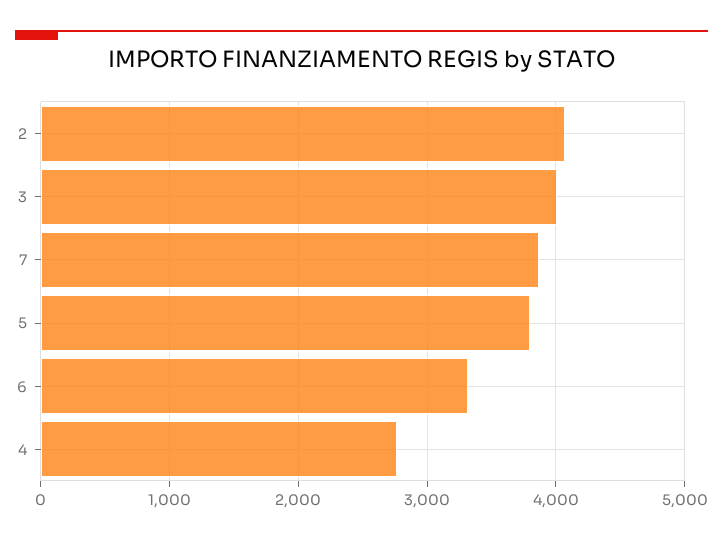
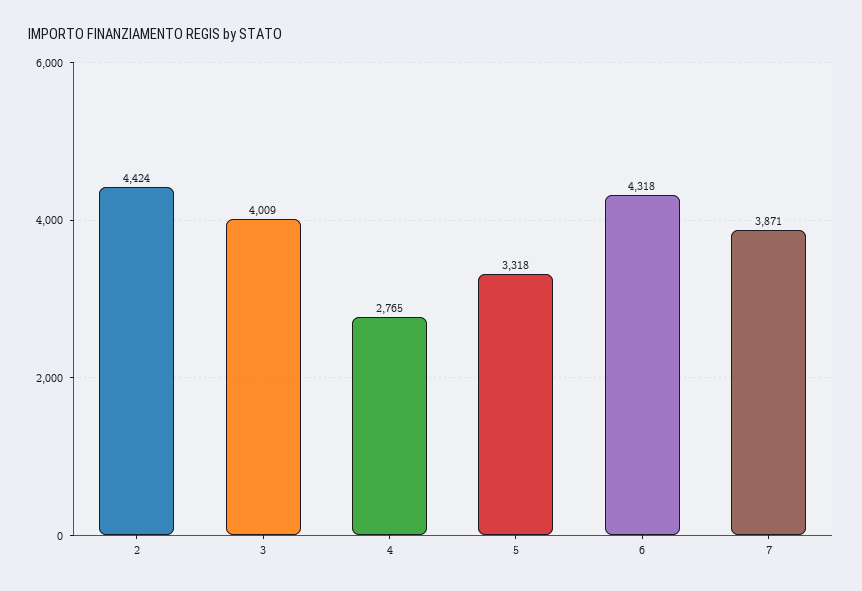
2: 4100 -> 4424
5: 3800 -> 3318
6: 3300 -> 4318

